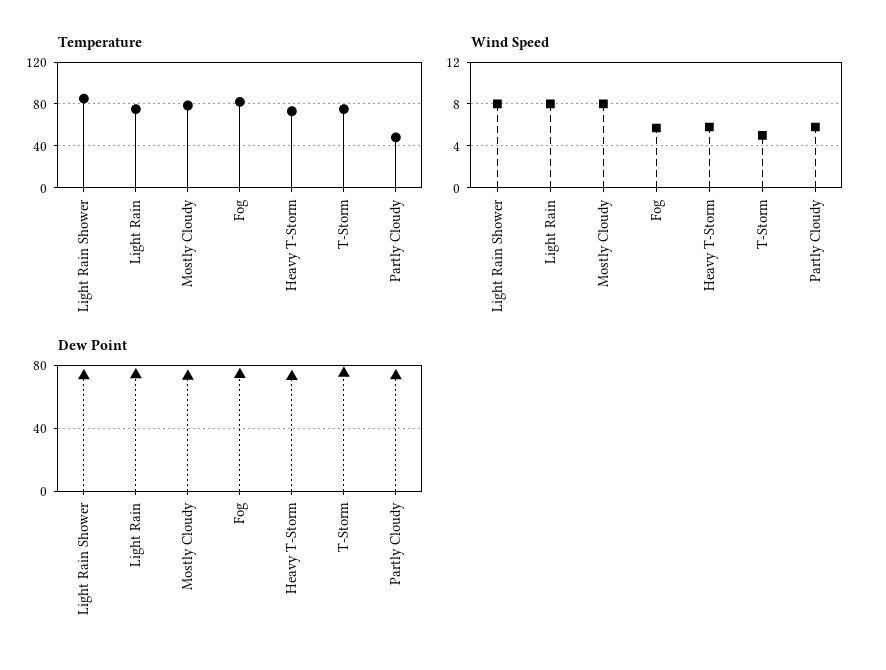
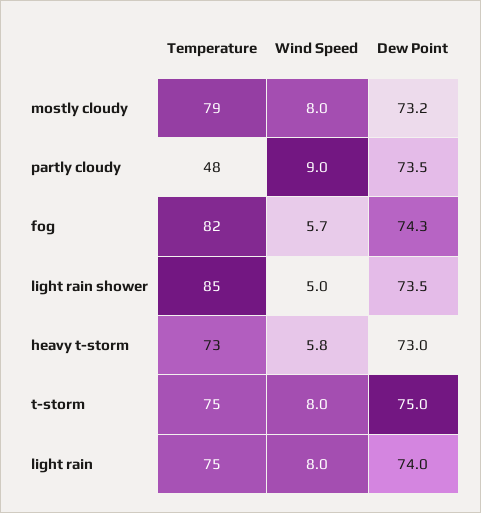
Wind Speed, Light Rain Shower: 8 -> 5
Wind Speed, T-Storm: 5 -> 8
Wind Speed, Partly Cloudy: 6 -> 9

